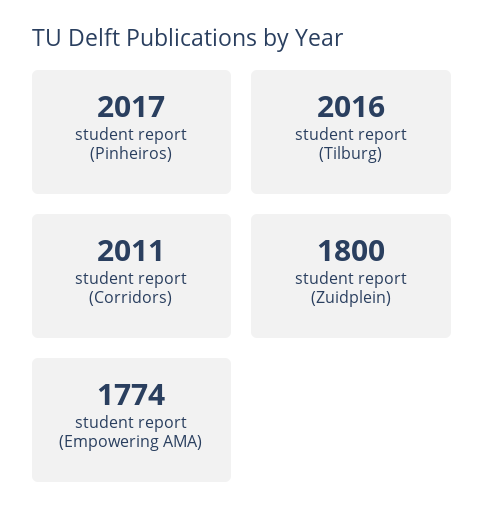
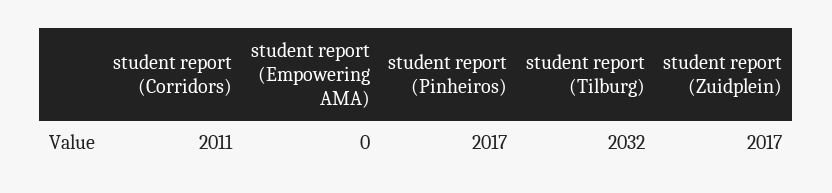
student report (Tilburg): 2016 -> 2032
student report (Zuidplein): 1800 -> 2017
student report (Empowering AMA): 1774 -> 0

